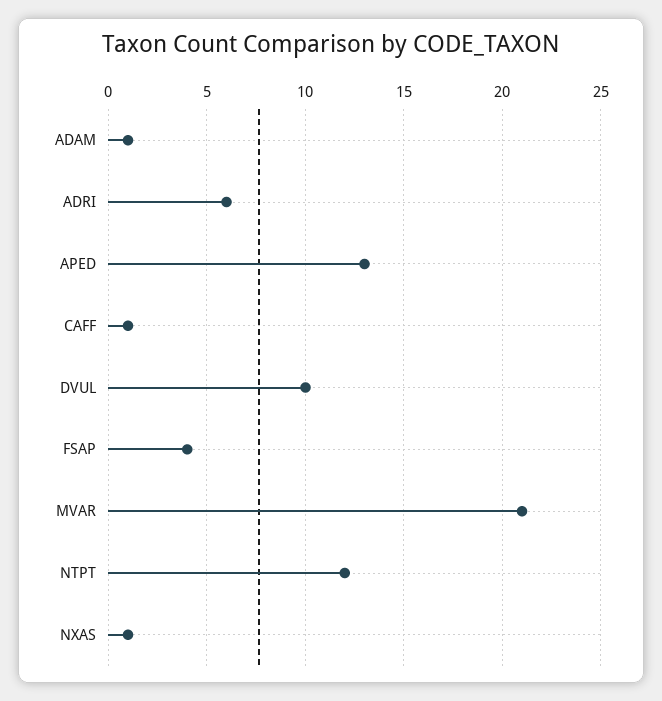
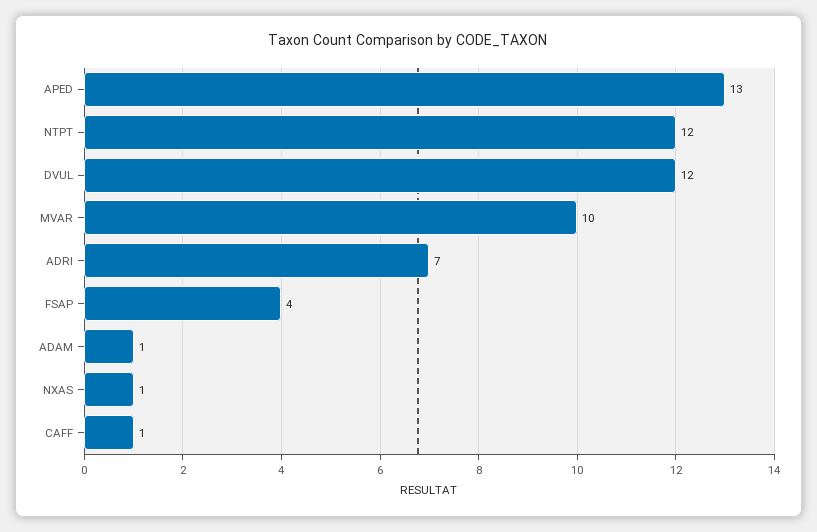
ADRI: 6 -> 7
DVUL: 10 -> 12
MVAR: 21 -> 10

